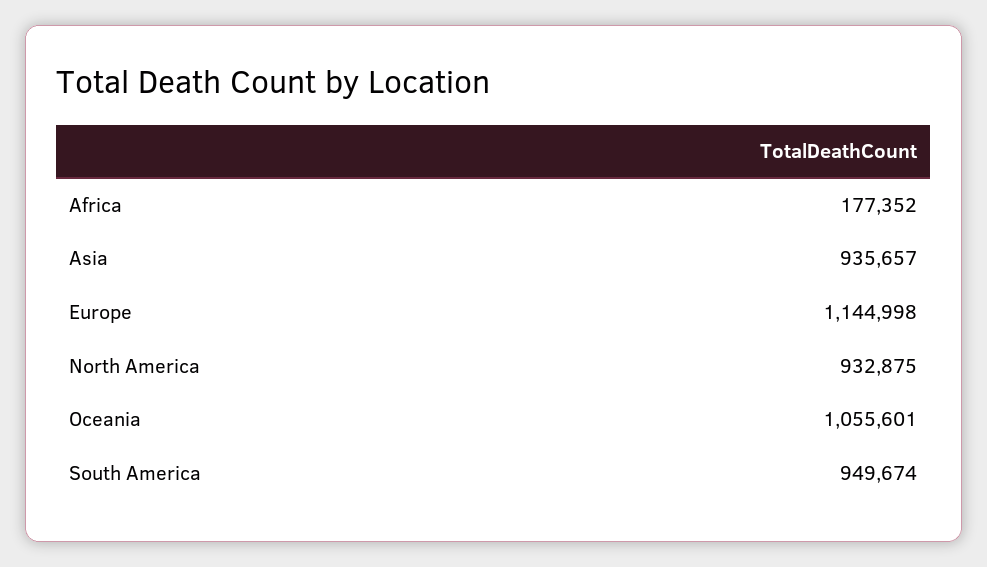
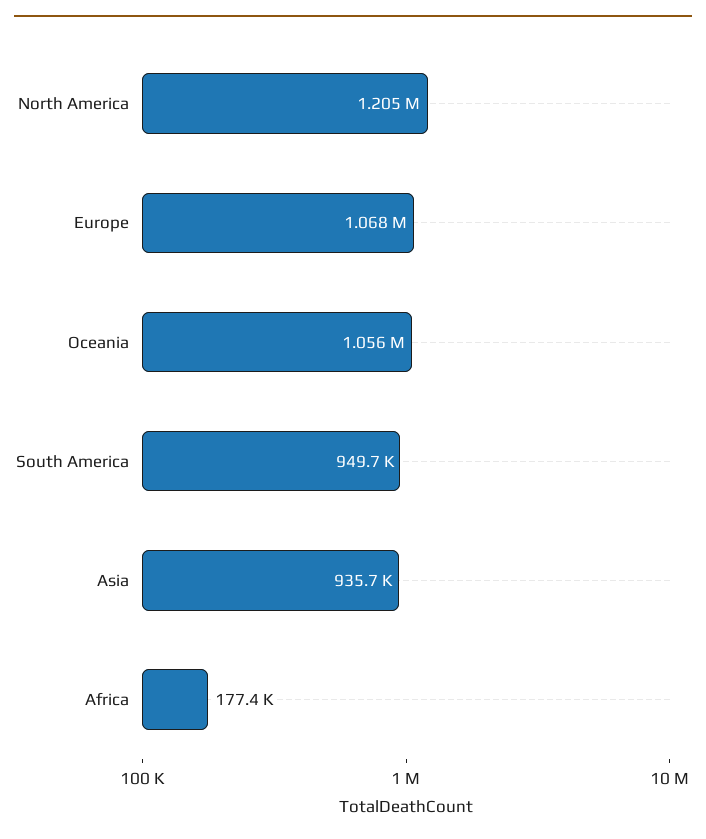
Europe: 1144998 -> 1068000
North America: 932875 -> 1205000

